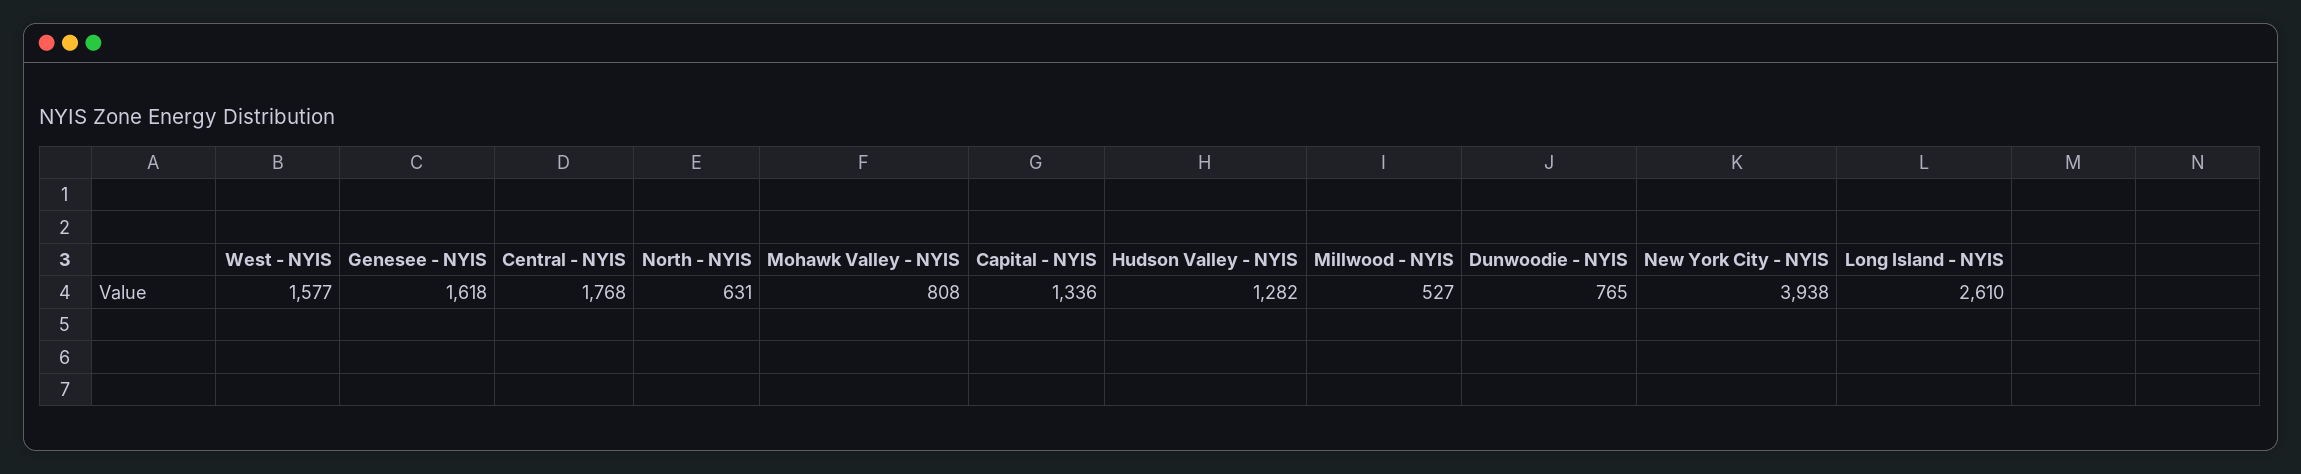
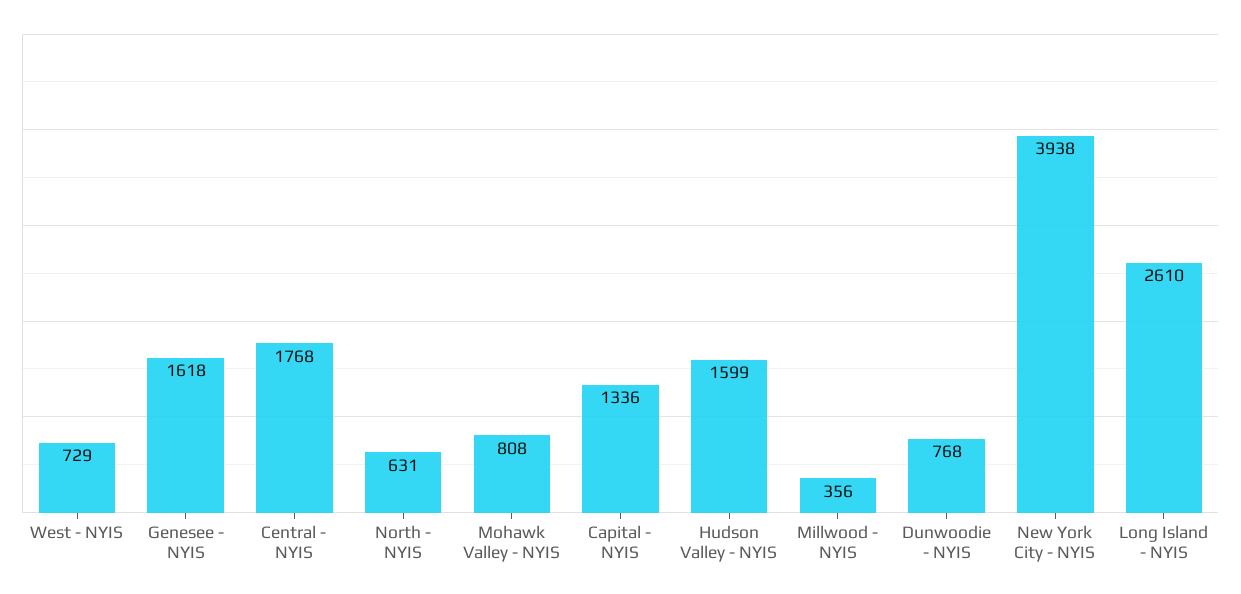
West - NYIS: 1577 -> 729
Hudson Valley - NYIS: 1282 -> 1599
Millwood - NYIS: 527 -> 356
Dunwoodie - NYIS: 765 -> 768

